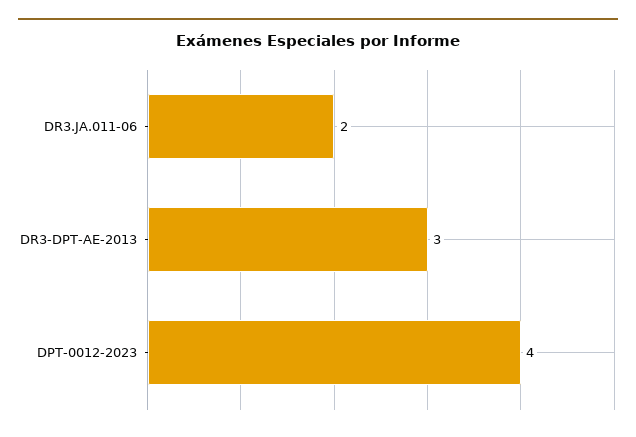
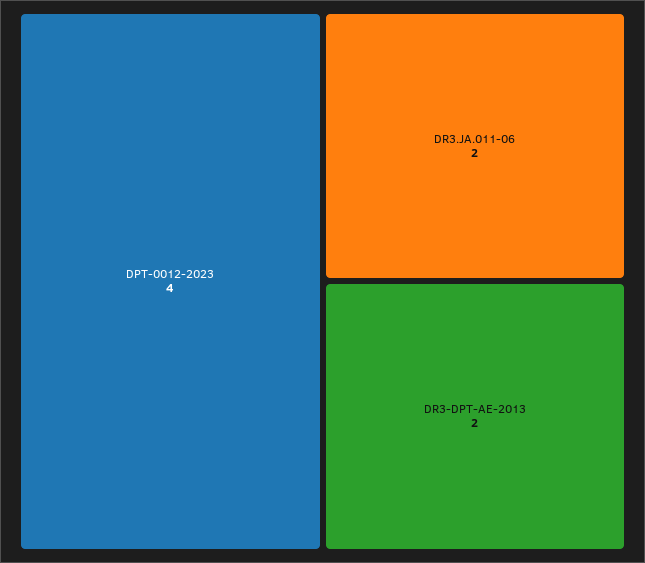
DR3-DPT-AE-2013: 3 -> 2

